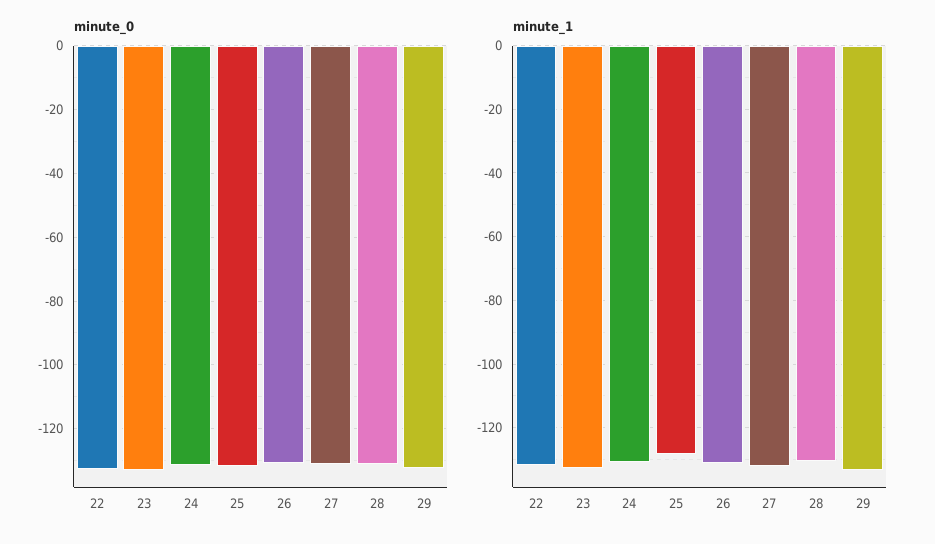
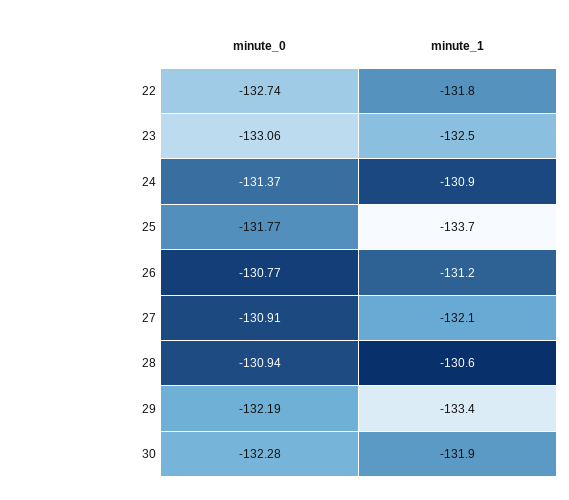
minute_1, 25: -128 -> -133.7
minute_0, 30: none -> -132.28
minute_1, 30: none -> -131.9

